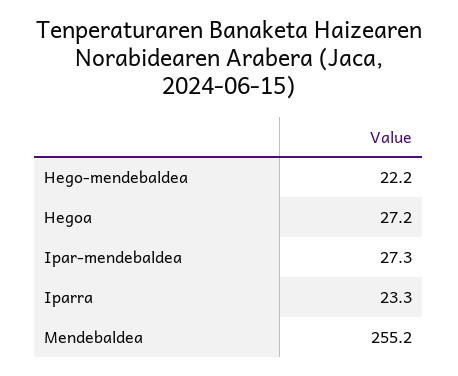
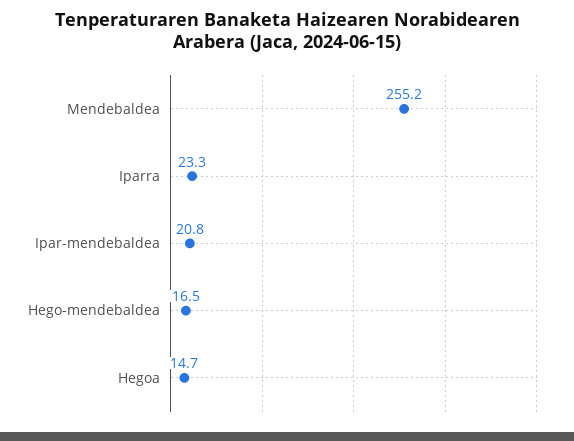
Hego-mendebaldea: 22.2 -> 16.5
Hegoa: 27.2 -> 14.7
Ipar-mendebaldea: 27.3 -> 20.8

